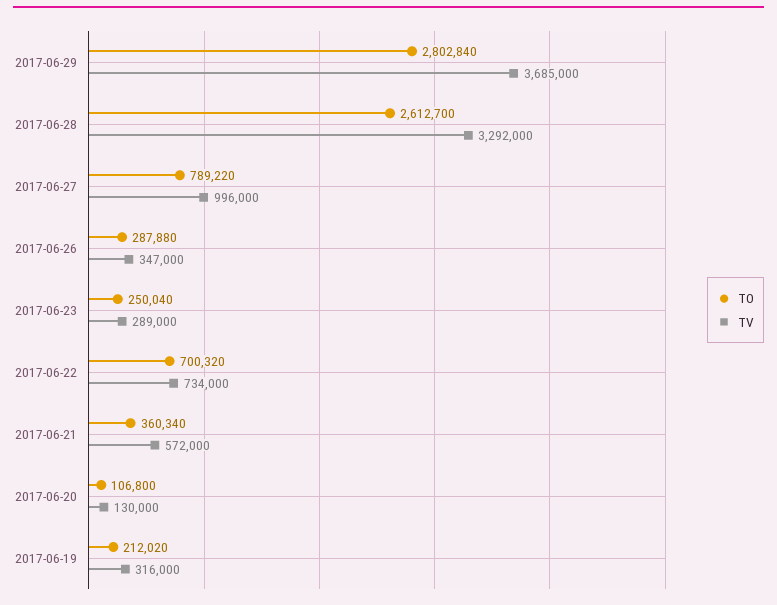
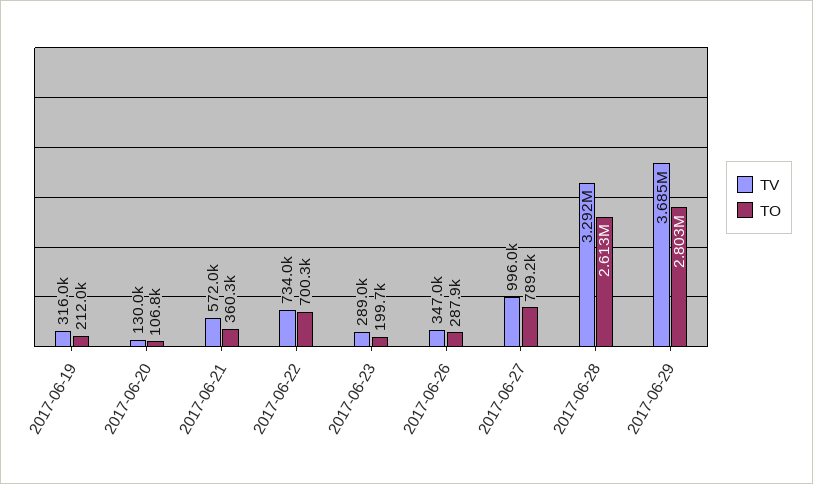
TO, 2017-06-23: 250040 -> 199700

